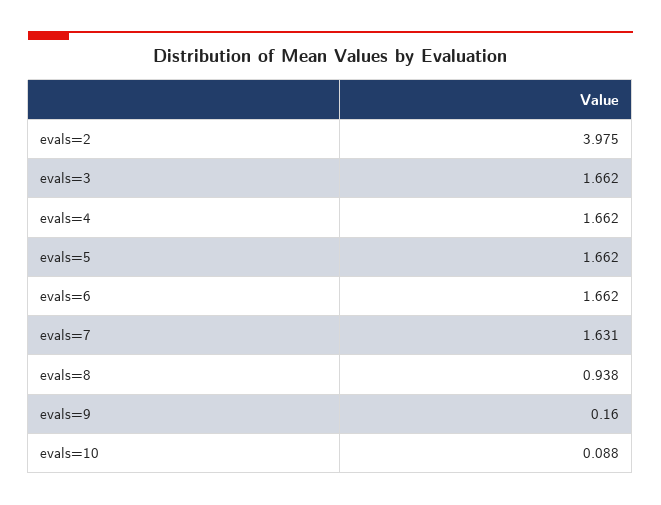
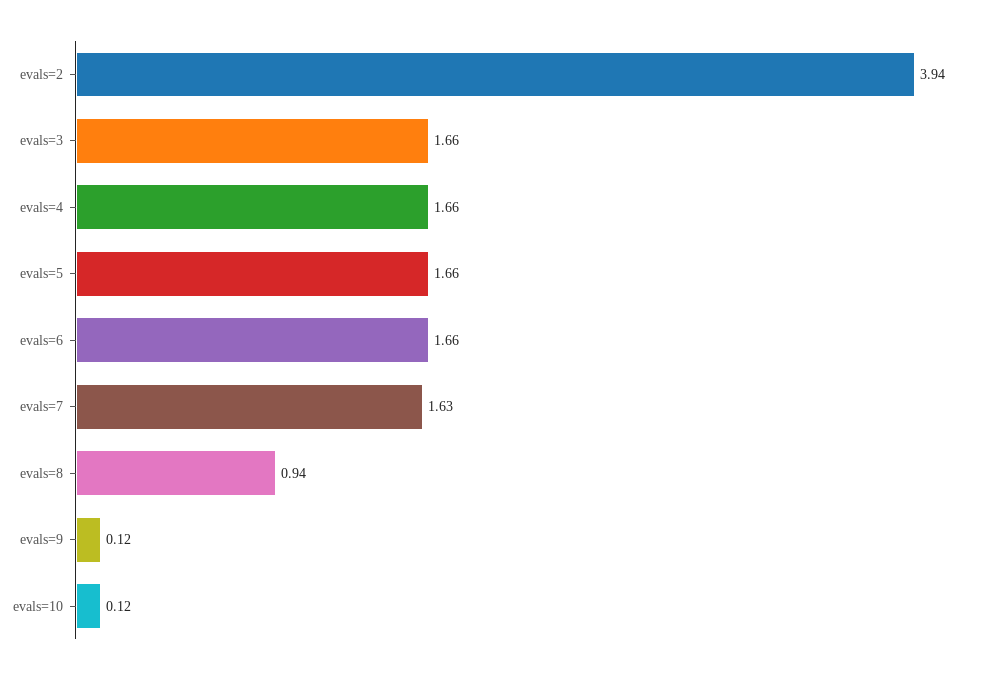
evals=2: 3.975 -> 3.94
evals=9: 0.16 -> 0.12
evals=10: 0.088 -> 0.12

